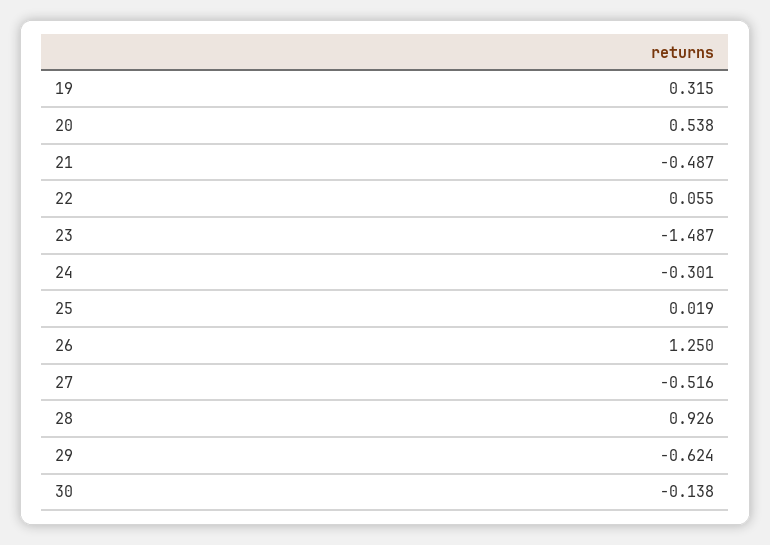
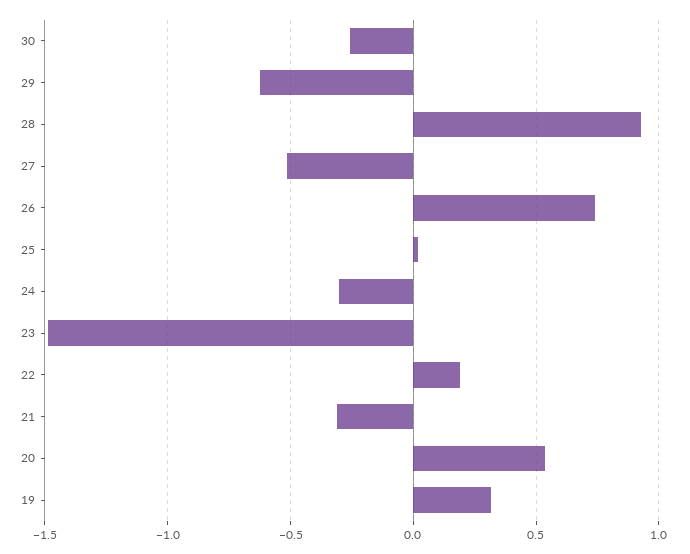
21: -0.487 -> -0.3
22: 0.055 -> 0.2
26: 1.25 -> 0.75
30: -0.138 -> -0.25

